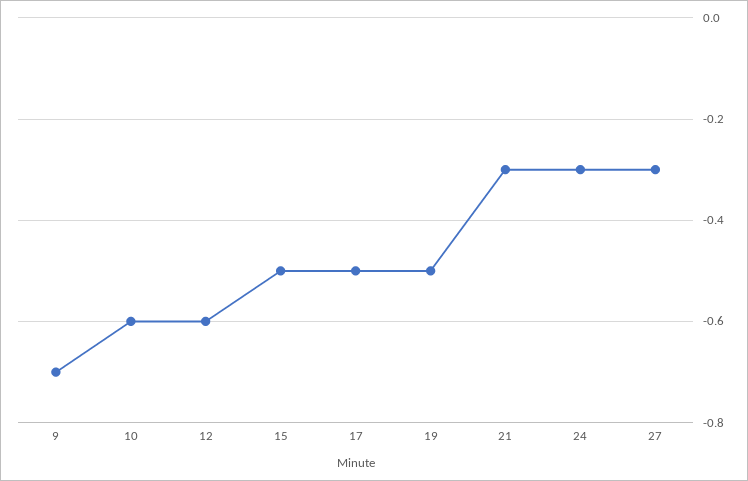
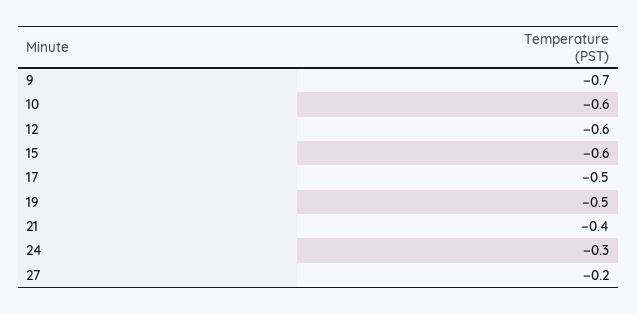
15: -0.5 -> -0.6
21: -0.3 -> -0.4
27: -0.3 -> -0.2

